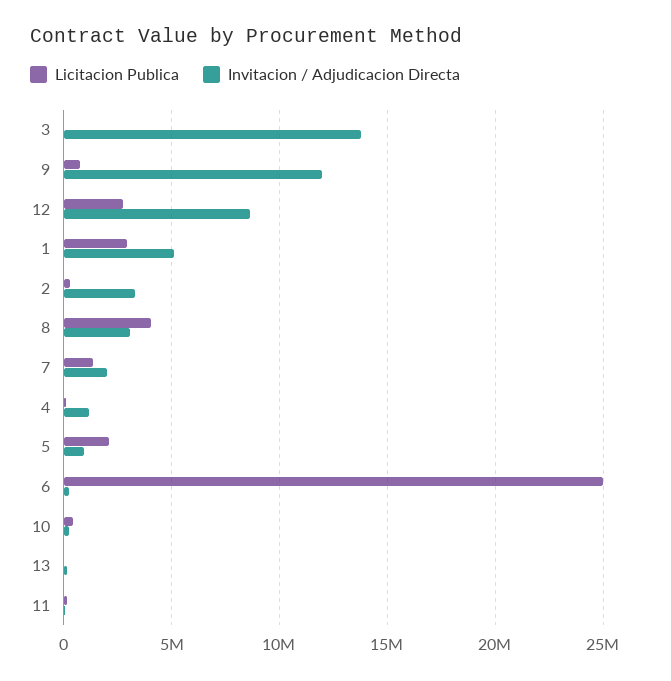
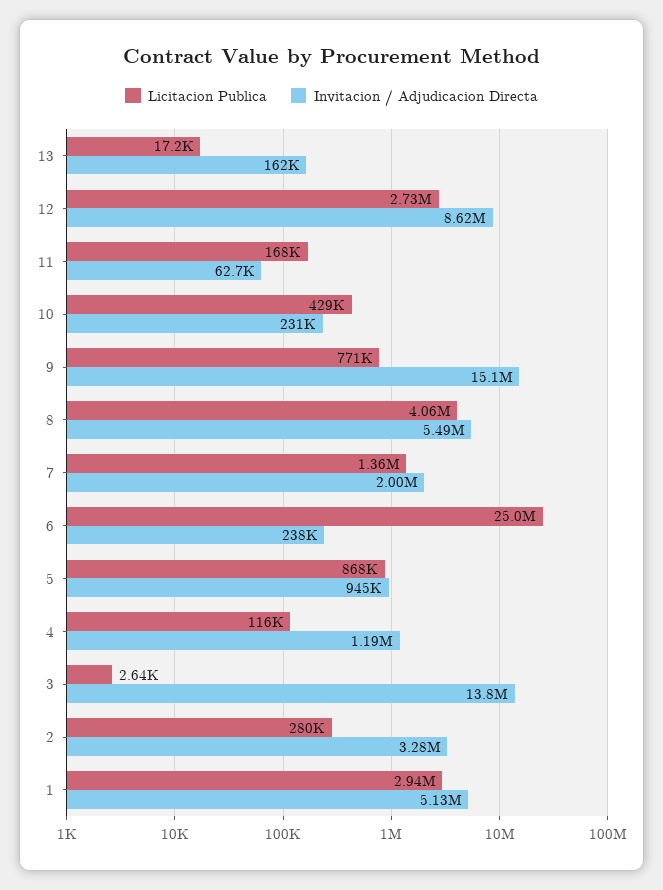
Invitacion / Adjudicacion Directa, 9: 12000000 -> 15100000
Invitacion / Adjudicacion Directa, 8: 3000000 -> 5490000
Licitacion Publica, 5: 2000000 -> 868000

